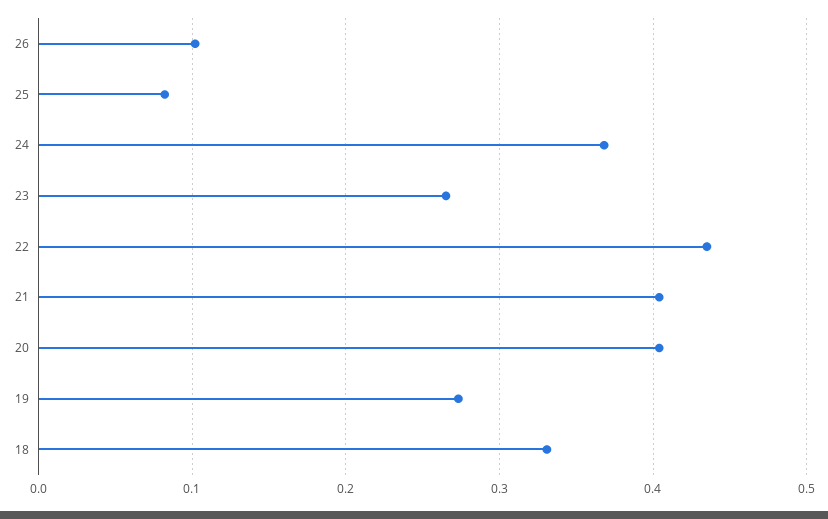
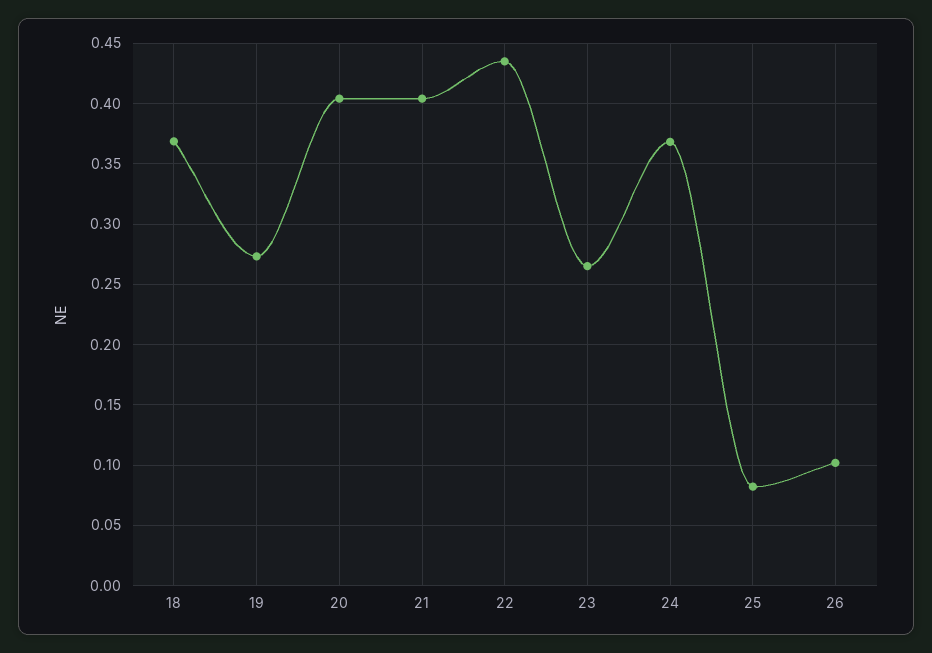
18: 0.33 -> 0.37

